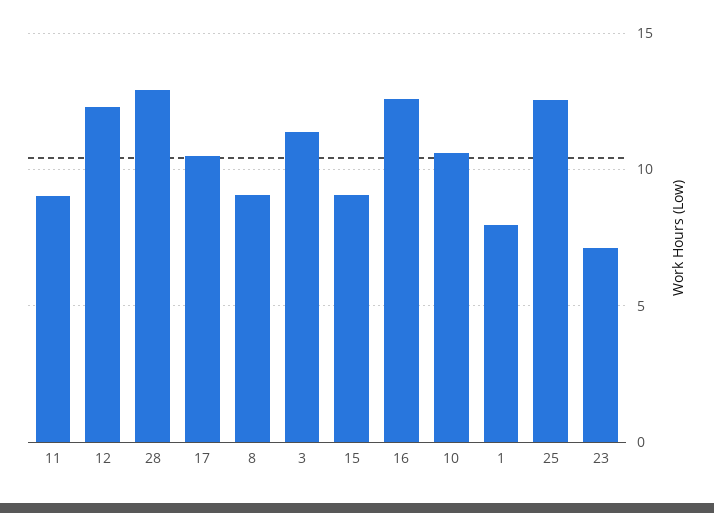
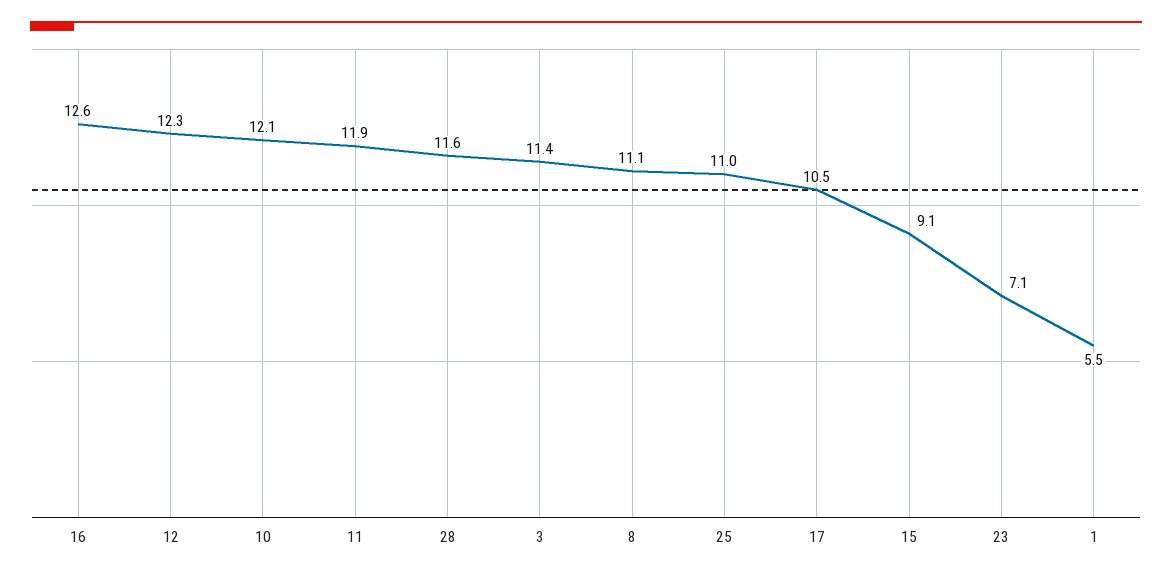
11: 9 -> 11.9
28: 13 -> 11.6
8: 9 -> 11.1
10: 10.5 -> 12.1
1: 8 -> 5.5
25: 12.5 -> 11

